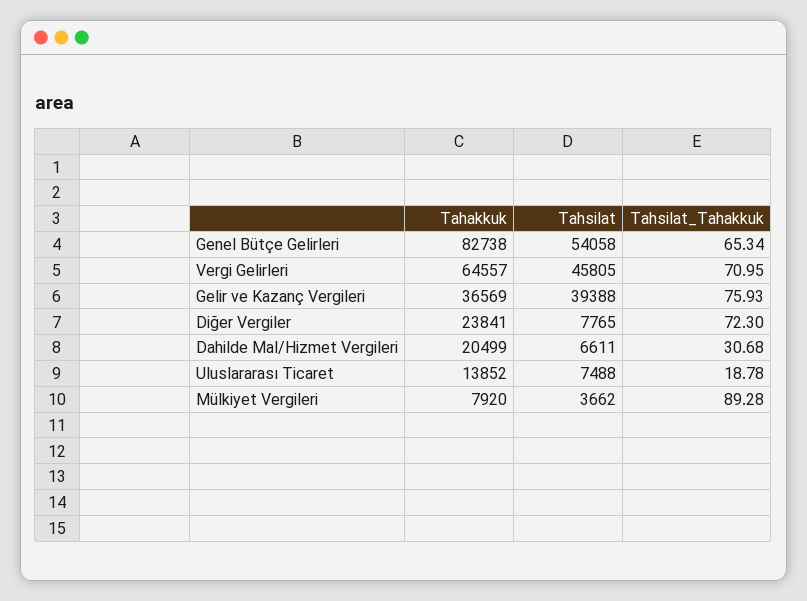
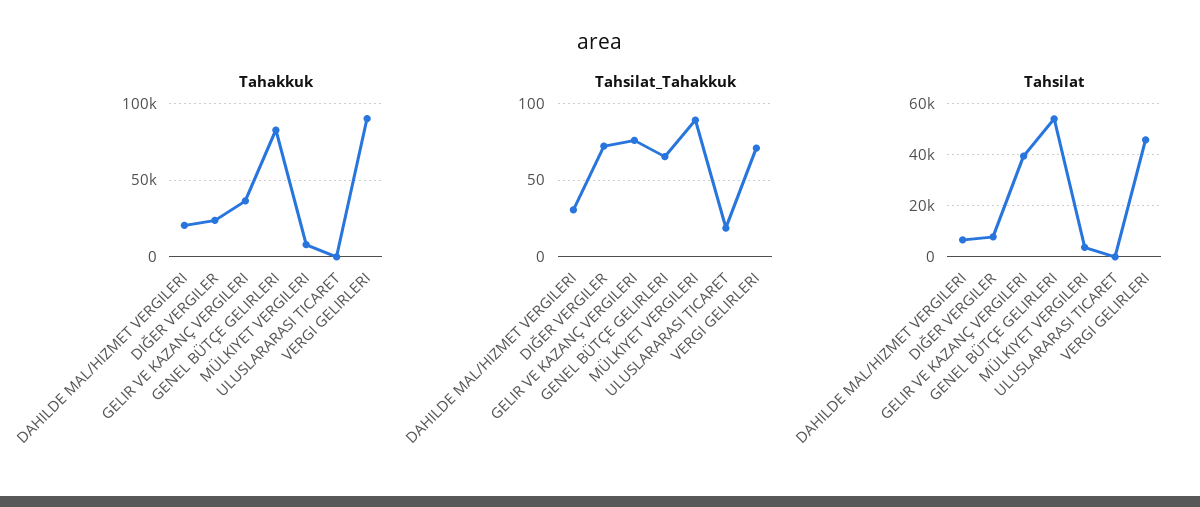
Tahakkuk, Vergi Gelirleri: 64557 -> 90000
Tahakkuk, Uluslararası Ticaret: 13852 -> 0
Tahsilat, Uluslararası Ticaret: 7488 -> 0

